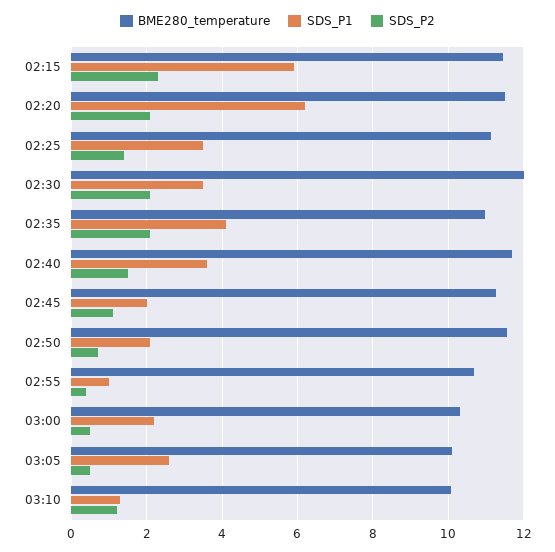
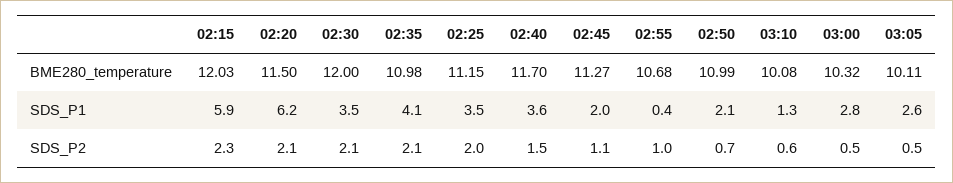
BME280_temperature, 02:15: 11.4 -> 12.03
SDS_P2, 02:25: 1.4 -> 2
BME280_temperature, 02:50: 11.6 -> 10.99
SDS_P1, 02:55: 1 -> 0.4
SDS_P2, 02:55: 0.4 -> 1
SDS_P1, 03:00: 2.2 -> 2.8
SDS_P2, 03:10: 1.2 -> 0.6

